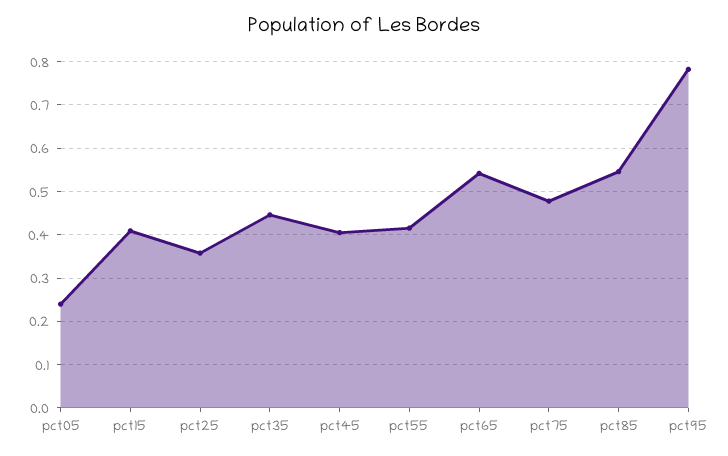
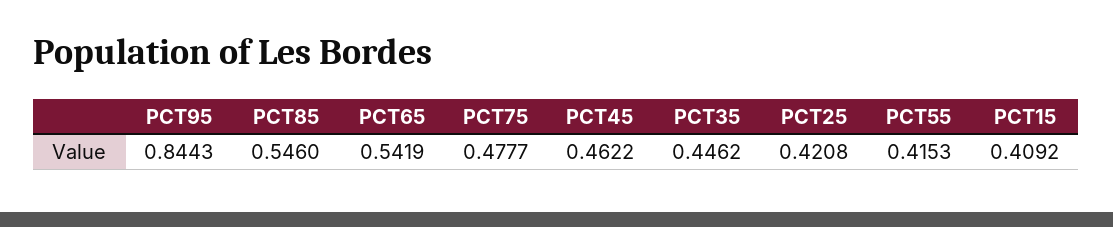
pct05: 0.24 -> none
pct25: 0.36 -> 0.4208
pct45: 0.4 -> 0.4622
pct95: 0.78 -> 0.8443

